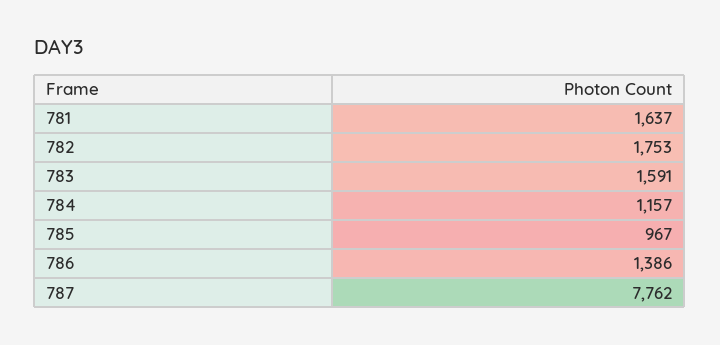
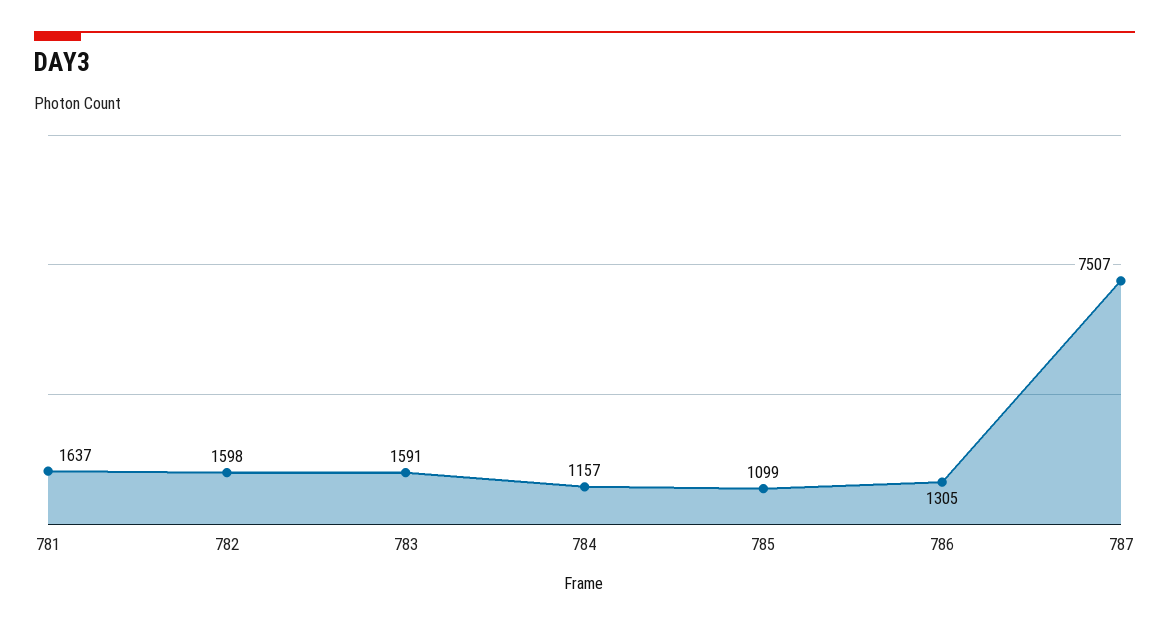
782: 1753 -> 1598
785: 967 -> 1099
786: 1386 -> 1305
787: 7762 -> 7507

